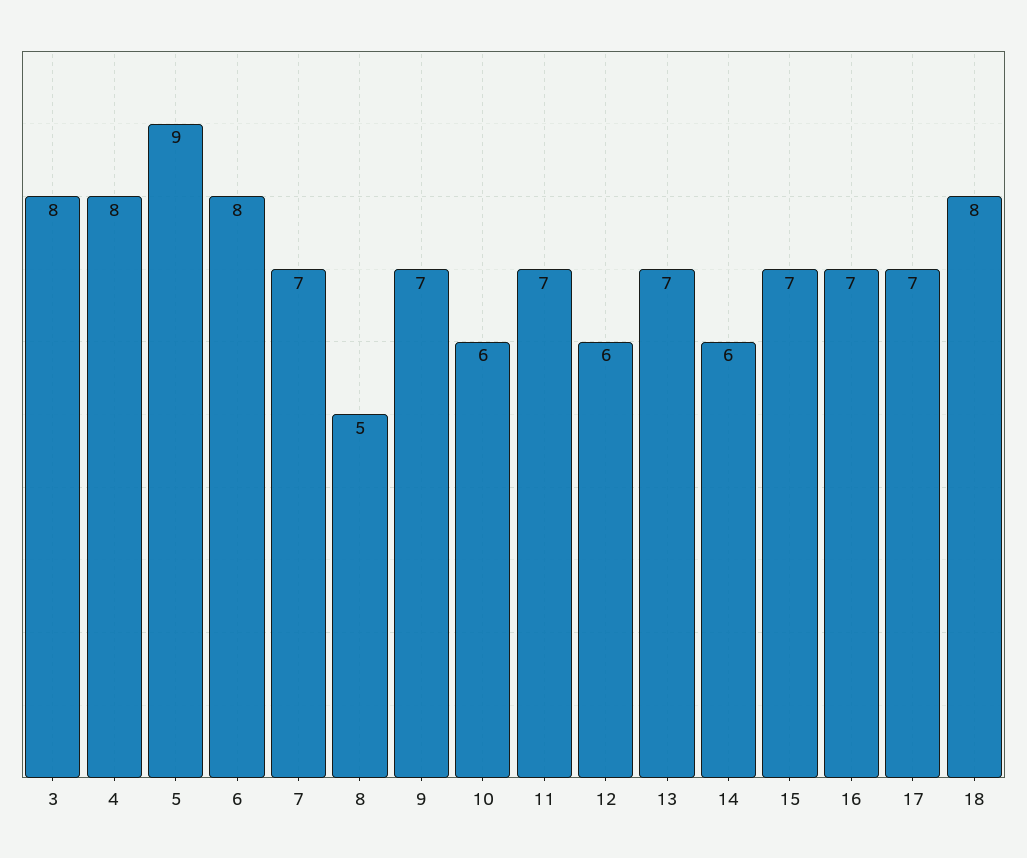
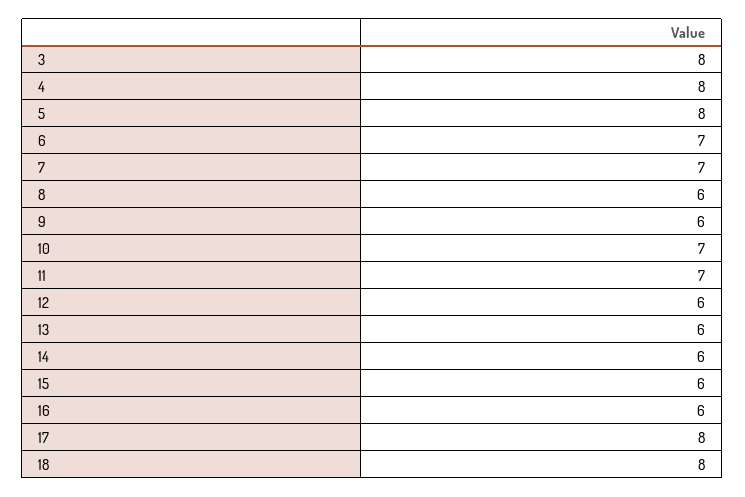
5: 9 -> 8
6: 8 -> 7
8: 5 -> 6
9: 7 -> 6
10: 6 -> 7
13: 7 -> 6
15: 7 -> 6
16: 7 -> 6
17: 7 -> 8

